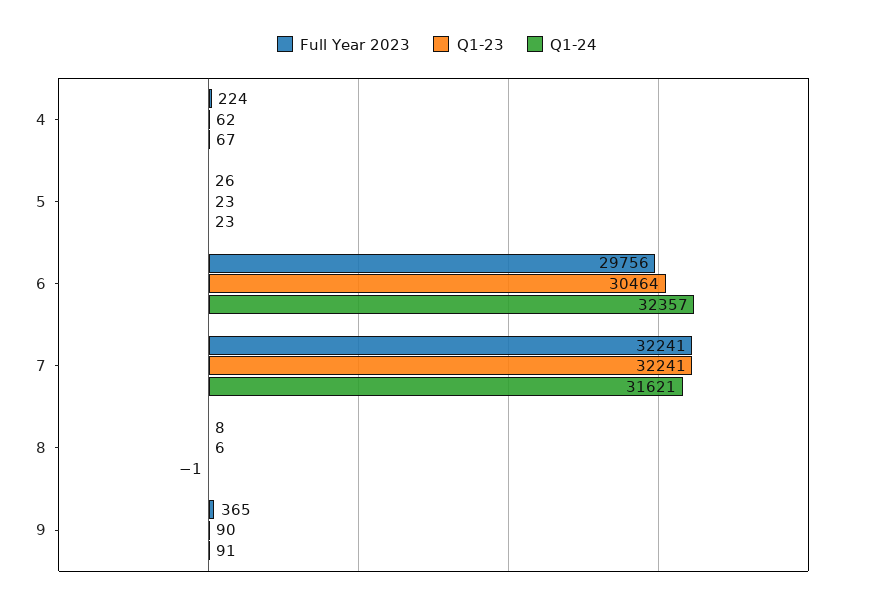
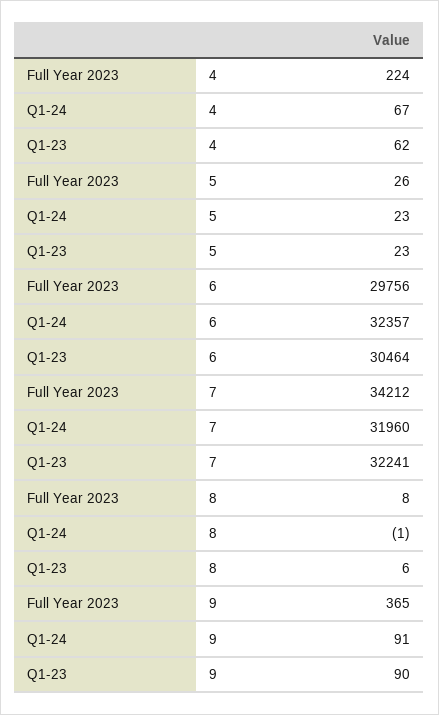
Full Year 2023, 7: 32241 -> 34212
Q1-24, 7: 31621 -> 31960

